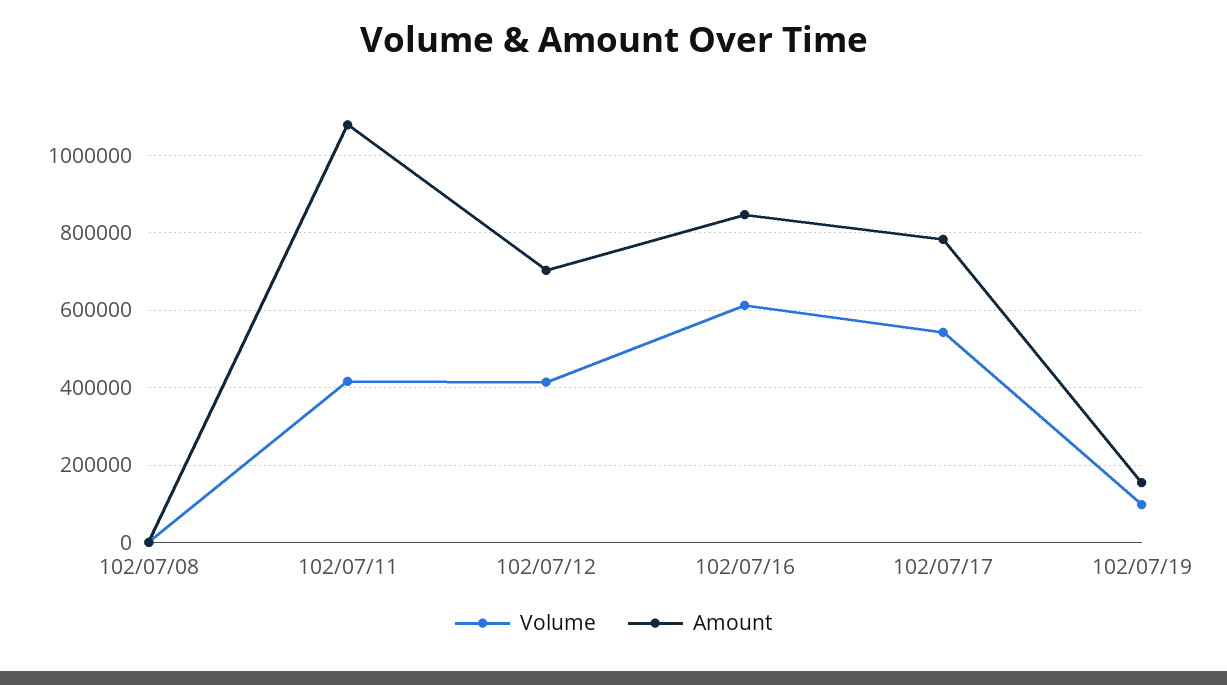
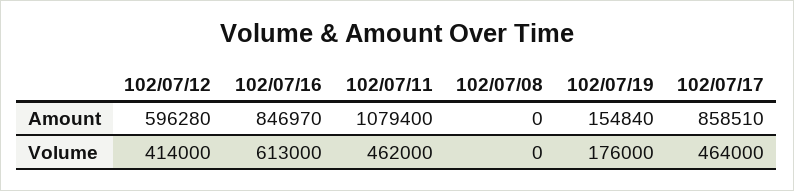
Volume, 102/07/11: 420000 -> 462000
Amount, 102/07/12: 700000 -> 596280
Volume, 102/07/17: 540000 -> 464000
Amount, 102/07/17: 780000 -> 858510
Volume, 102/07/19: 100000 -> 176000

